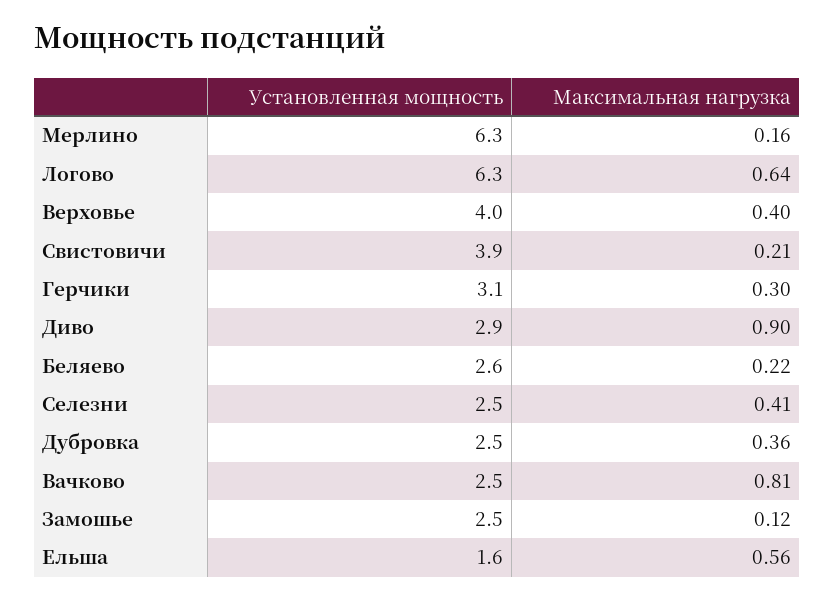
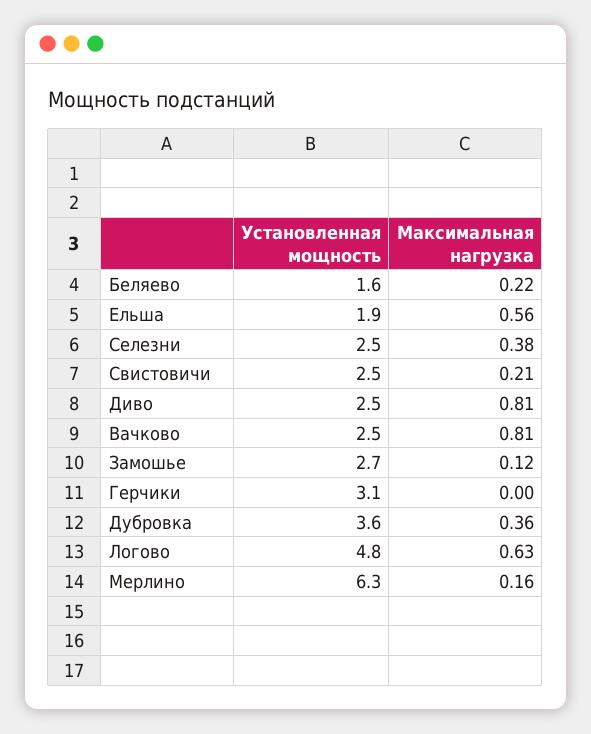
Установленная мощность, Логово: 6.3 -> 4.8
Максимальная нагрузка, Логово: 0.64 -> 0.63
Установленная мощность, Верховье: 4 -> none
Максимальная нагрузка, Верховье: 0.4 -> none
Установленная мощность, Свистовичи: 3.9 -> 2.5
Максимальная нагрузка, Герчики: 0.3 -> 0
Установленная мощность, Диво: 2.9 -> 2.5
Максимальная нагрузка, Диво: 0.9 -> 0.81
Установленная мощность, Беляево: 2.6 -> 1.6
Максимальная нагрузка, Селезни: 0.41 -> 0.38
Установленная мощность, Дубровка: 2.5 -> 3.6
Установленная мощность, Замошье: 2.5 -> 2.7
Установленная мощность, Ельша: 1.6 -> 1.9

